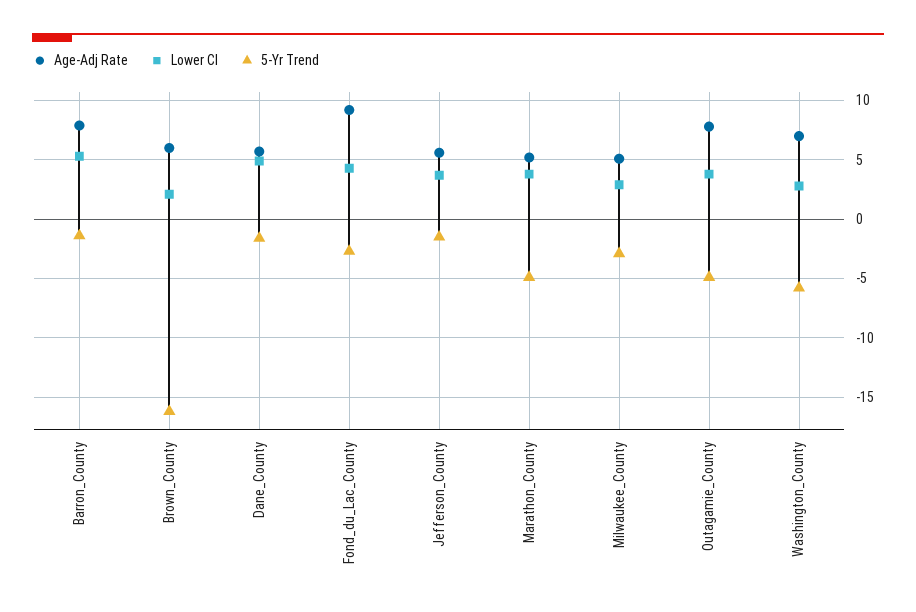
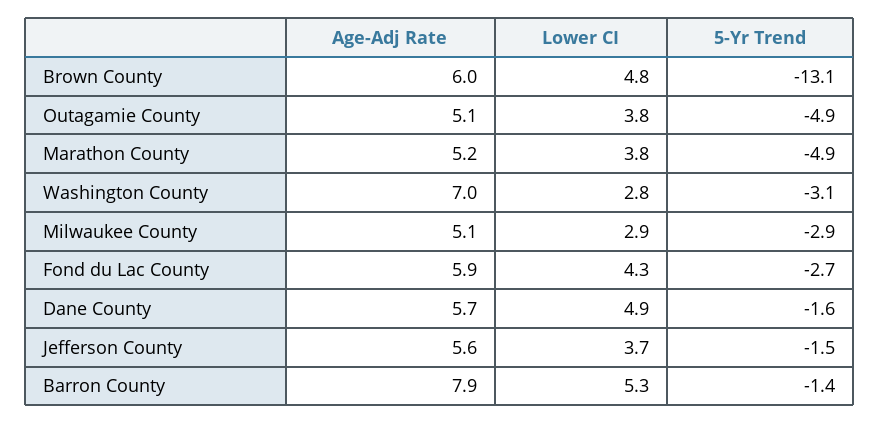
Lower CI, Brown_County: 2 -> 4.8
5-Yr Trend, Brown_County: -16 -> -13.1
Age-Adj Rate, Fond_du_Lac_County: 9 -> 5.9
Age-Adj Rate, Outagamie_County: 8 -> 5.1
5-Yr Trend, Washington_County: -6 -> -3.1

